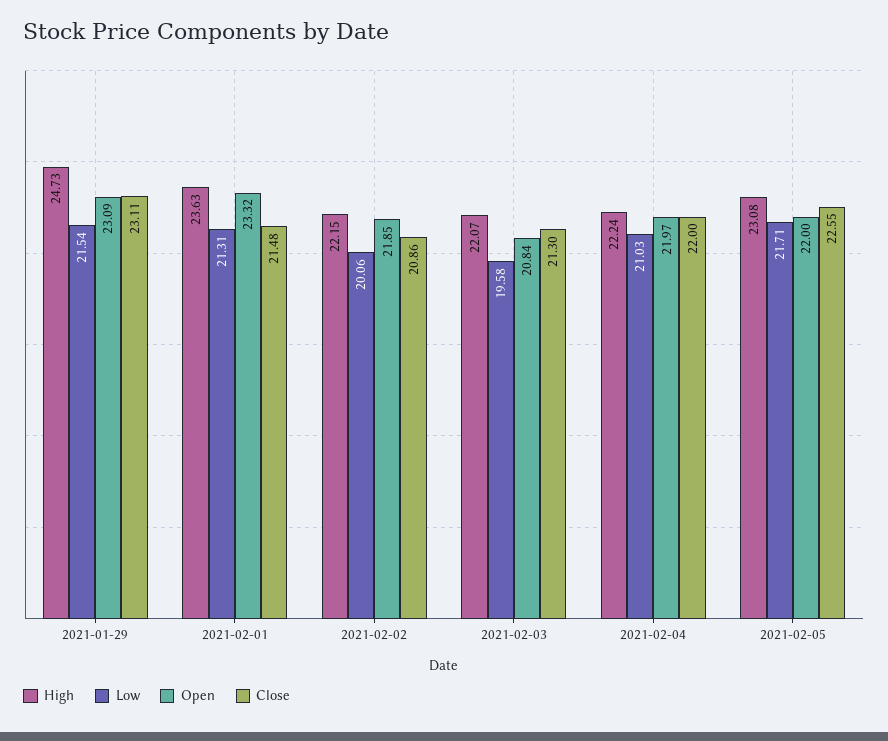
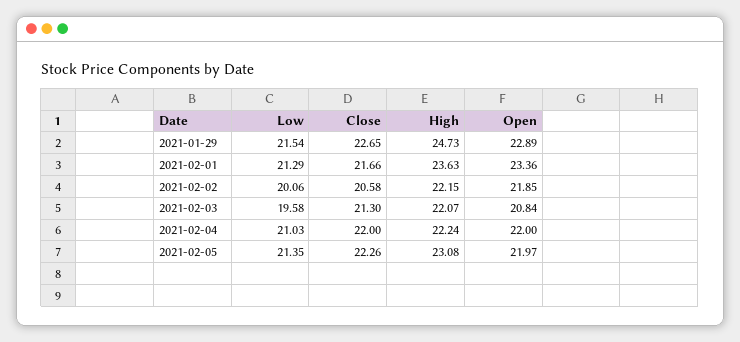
Open, 2021-01-29: 23.09 -> 22.89
Close, 2021-01-29: 23.11 -> 22.65
Low, 2021-02-01: 21.31 -> 21.29
Open, 2021-02-01: 23.32 -> 23.36
Close, 2021-02-01: 21.48 -> 21.66
Close, 2021-02-02: 20.86 -> 20.58
Open, 2021-02-04: 21.97 -> 22
Low, 2021-02-05: 21.71 -> 21.35
Open, 2021-02-05: 22 -> 21.97
Close, 2021-02-05: 22.55 -> 22.26

